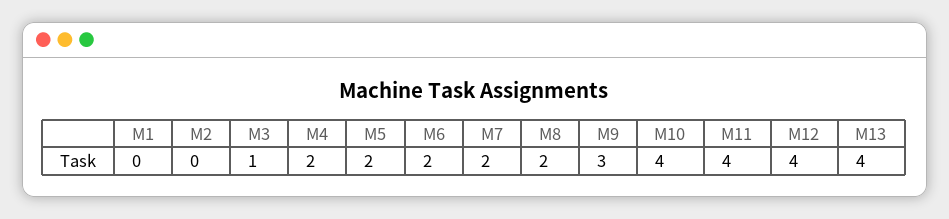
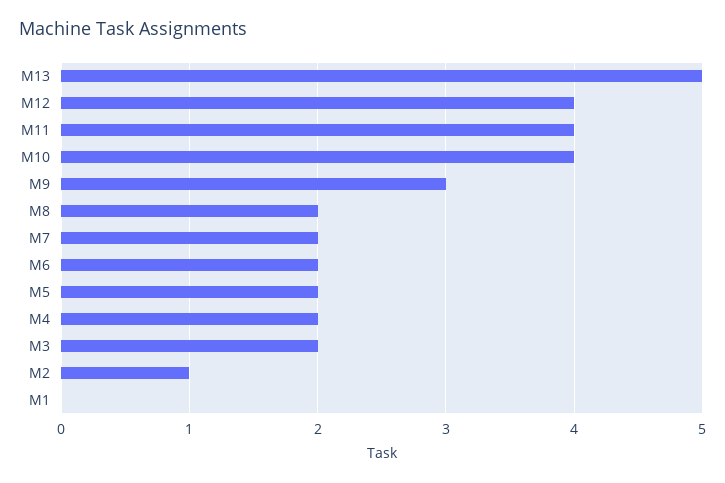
M2: 0 -> 1
M3: 1 -> 2
M13: 4 -> 5

